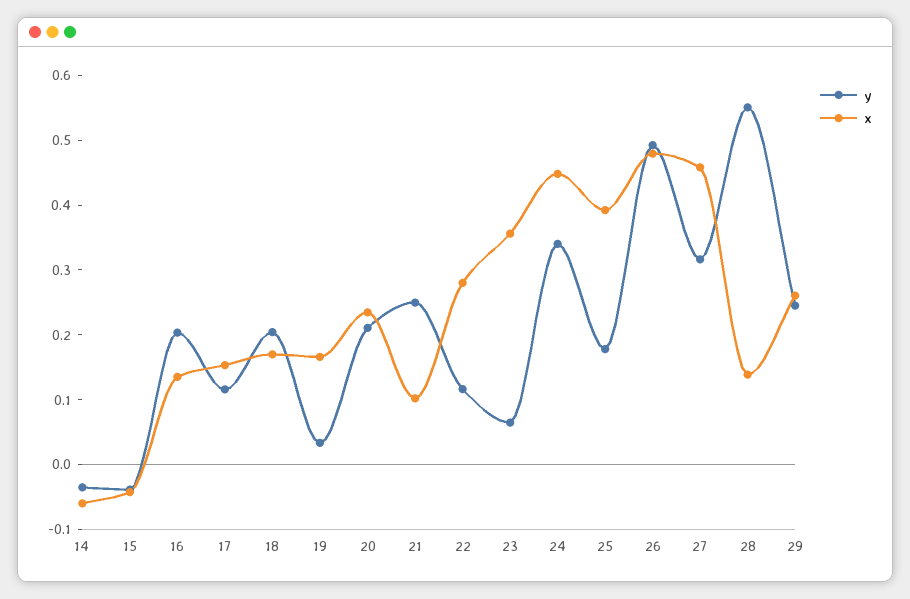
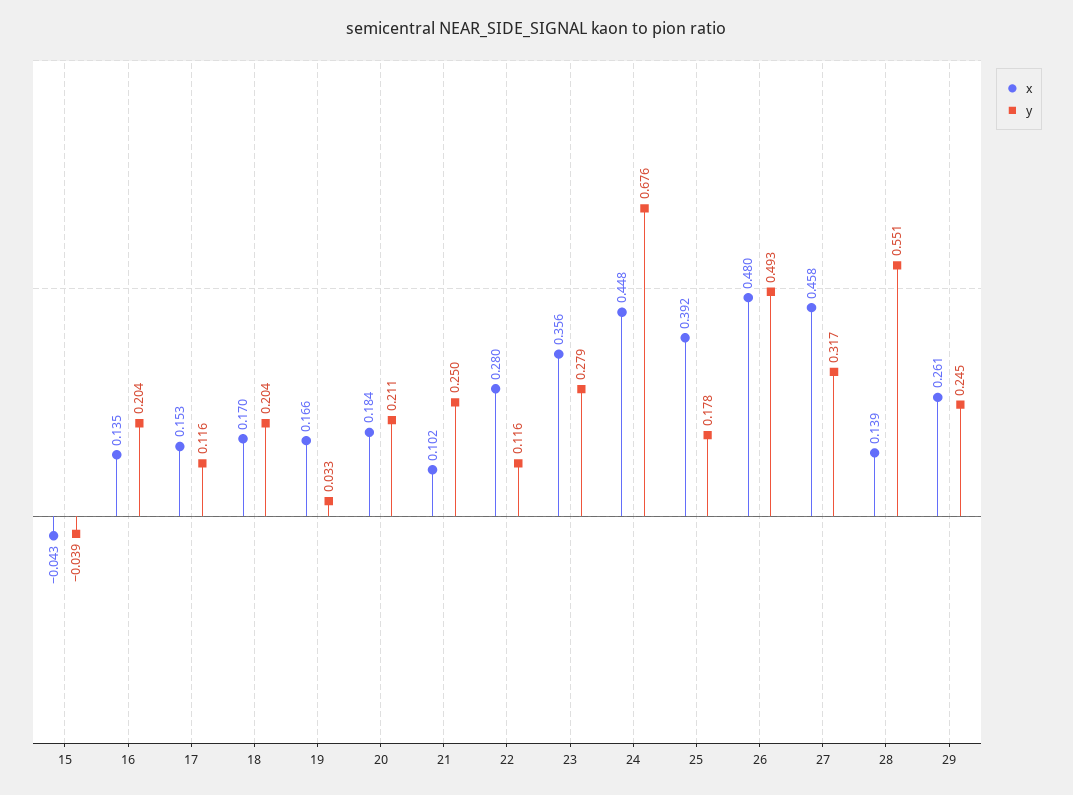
y, 14: -0.04 -> none
x, 14: -0.06 -> none
x, 20: 0.24 -> 0.184
y, 23: 0.06 -> 0.279
y, 24: 0.34 -> 0.676

